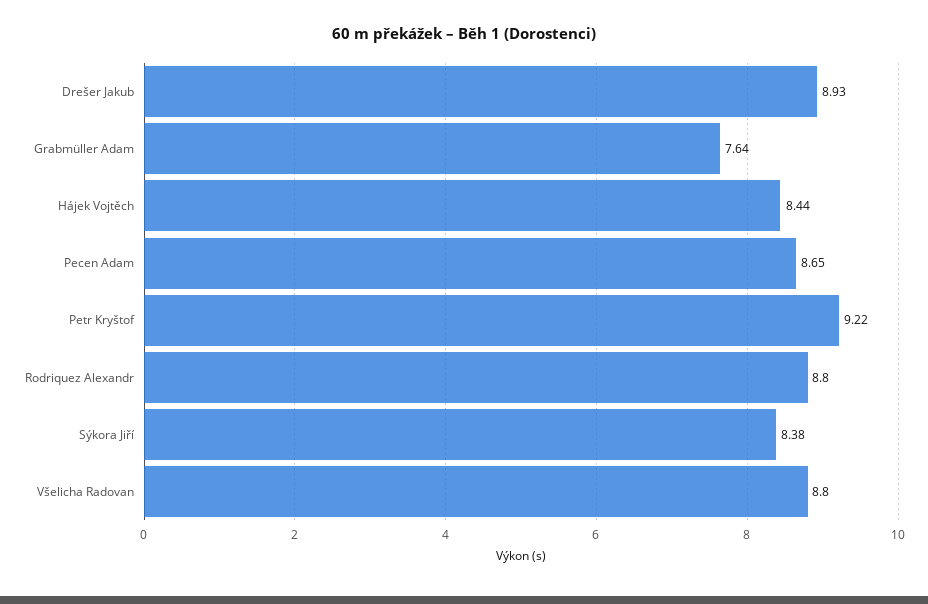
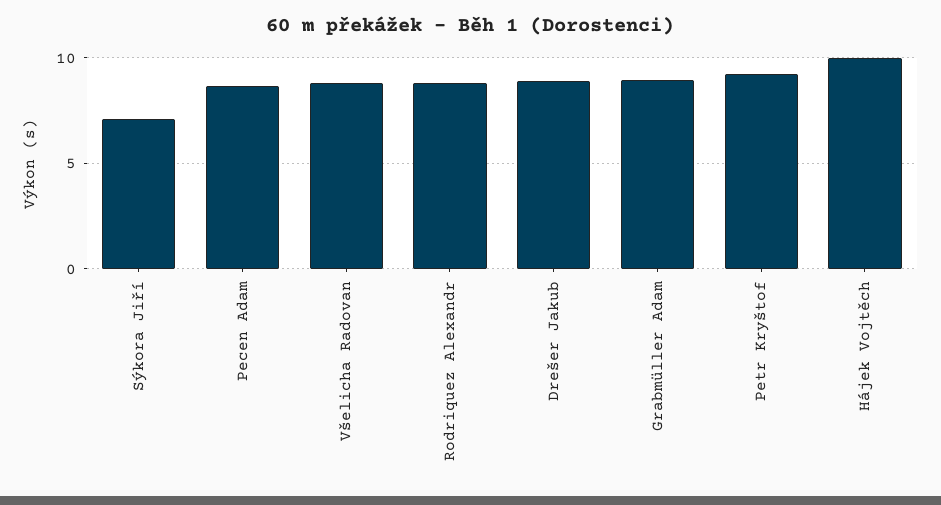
Grabmüller Adam: 7.64 -> 9
Hájek Vojtěch: 8.44 -> 10
Sýkora Jiří: 8.38 -> 7

